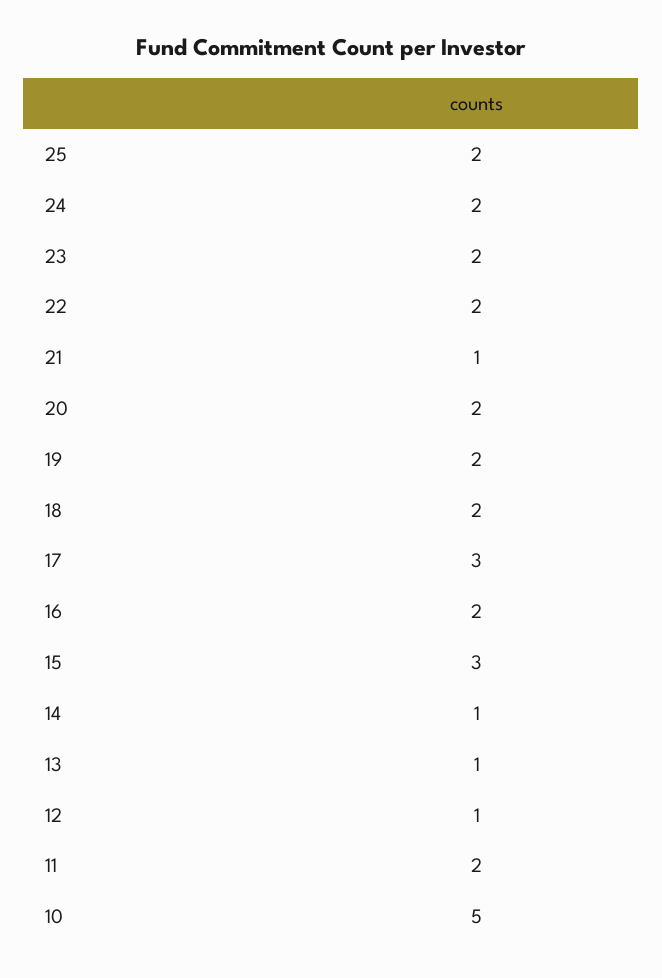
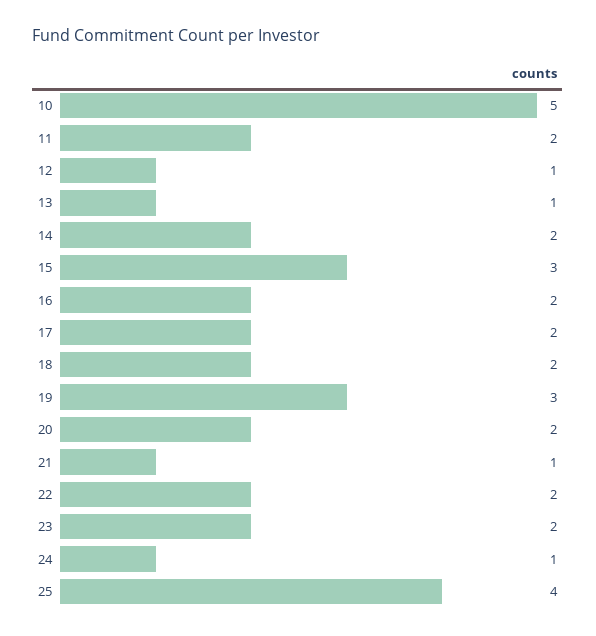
25: 2 -> 4
24: 2 -> 1
19: 2 -> 3
17: 3 -> 2
14: 1 -> 2

